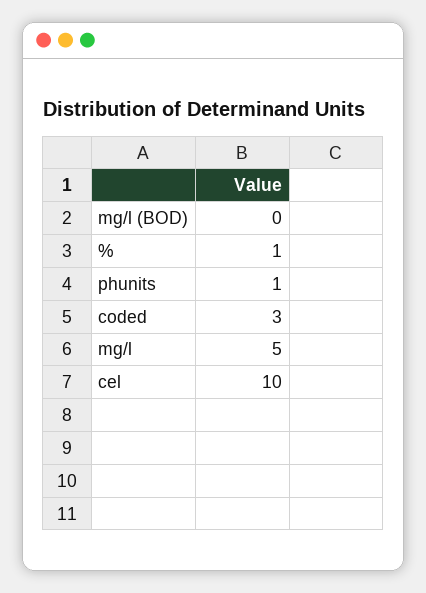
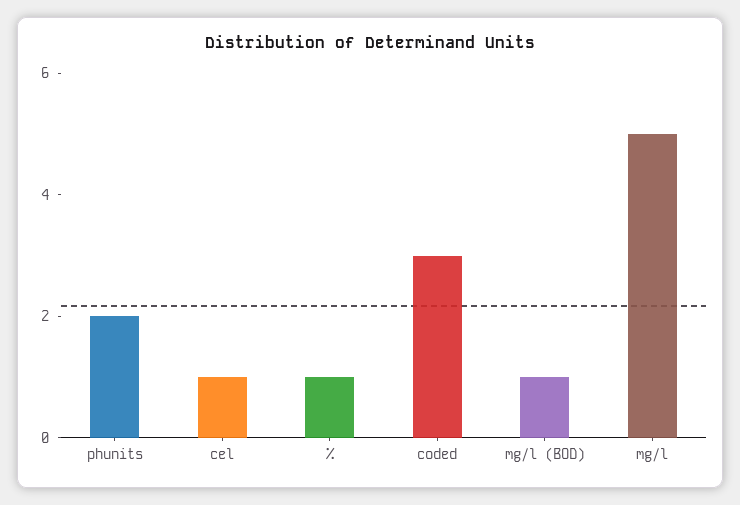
mg/l (BOD): 0 -> 1
phunits: 1 -> 2
cel: 10 -> 1

